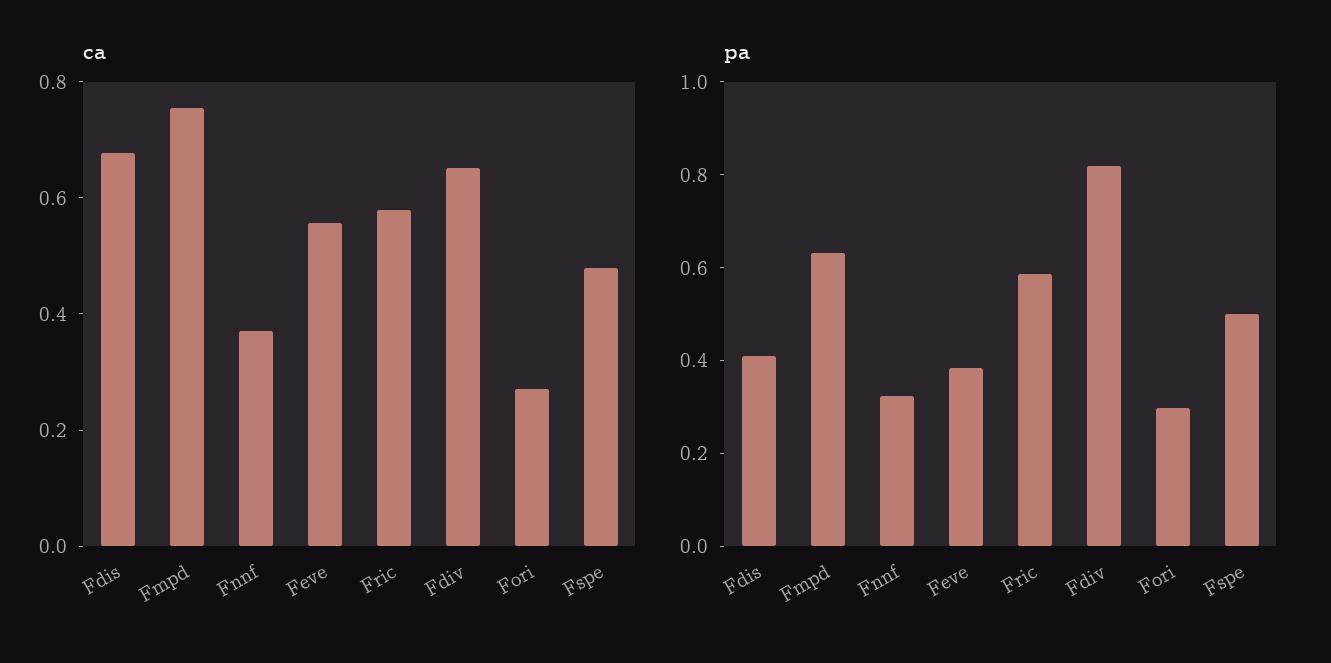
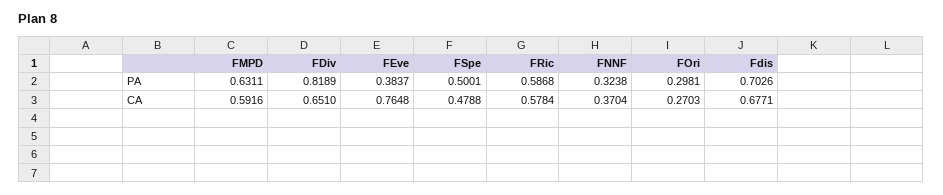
ca, Fmpd: 0.75 -> 0.5916
ca, Feve: 0.55 -> 0.7648
pa, Fdis: 0.4 -> 0.7026

